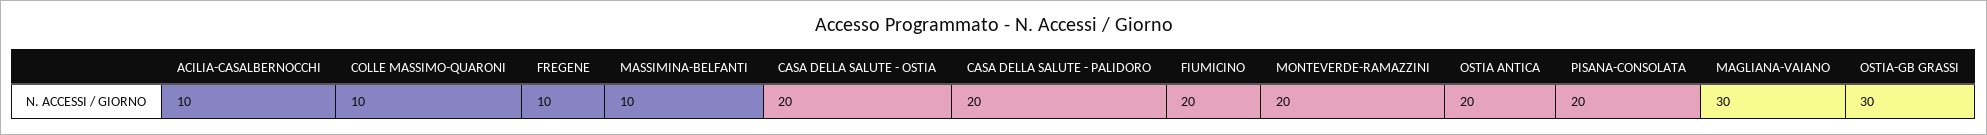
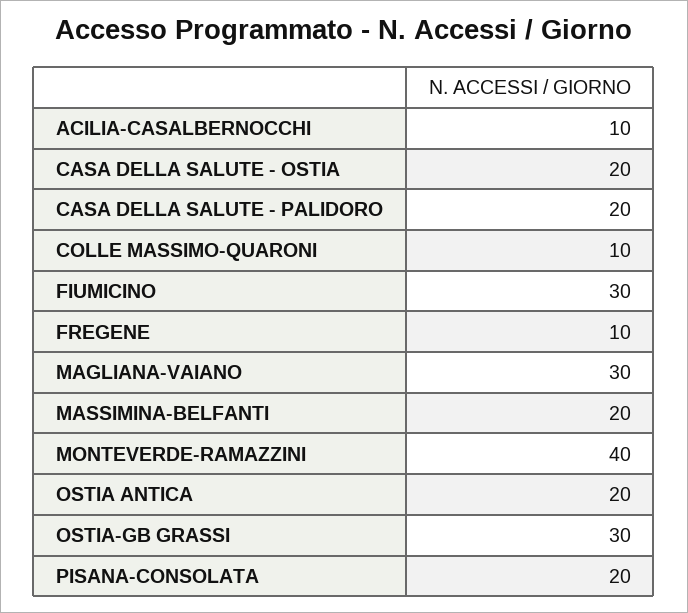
MASSIMINA-BELFANTI: 10 -> 20
FIUMICINO: 20 -> 30
MONTEVERDE-RAMAZZINI: 20 -> 40

